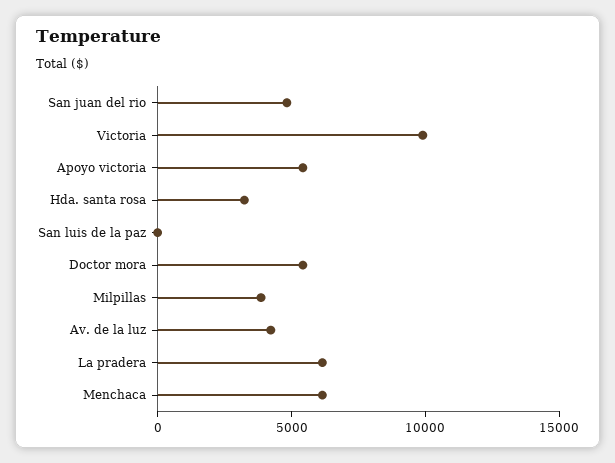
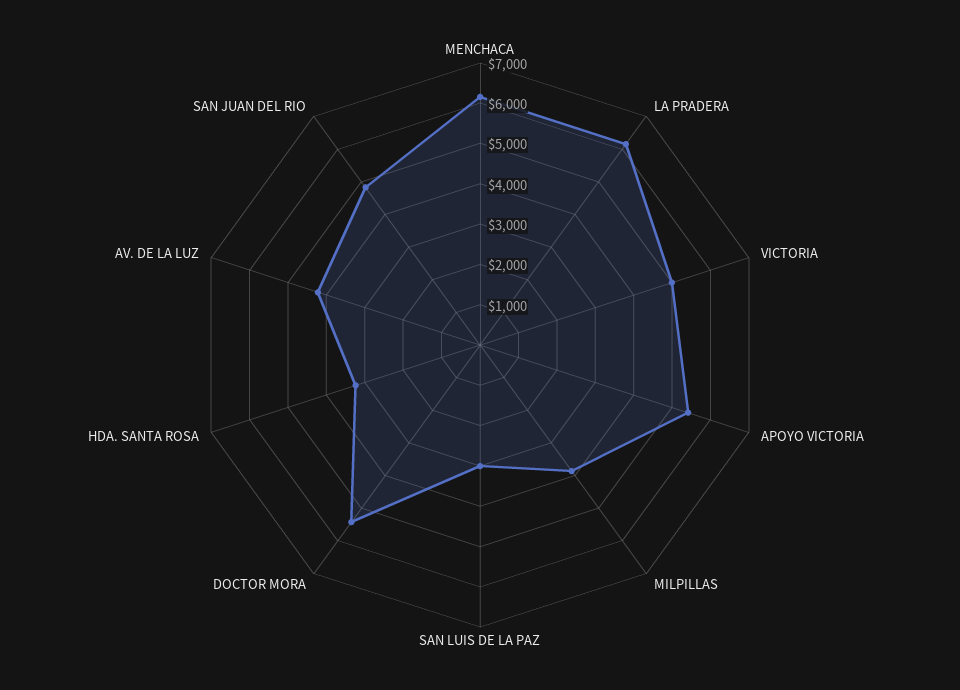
Victoria: 10000 -> 5000
San luis de la paz: 0 -> 3000

